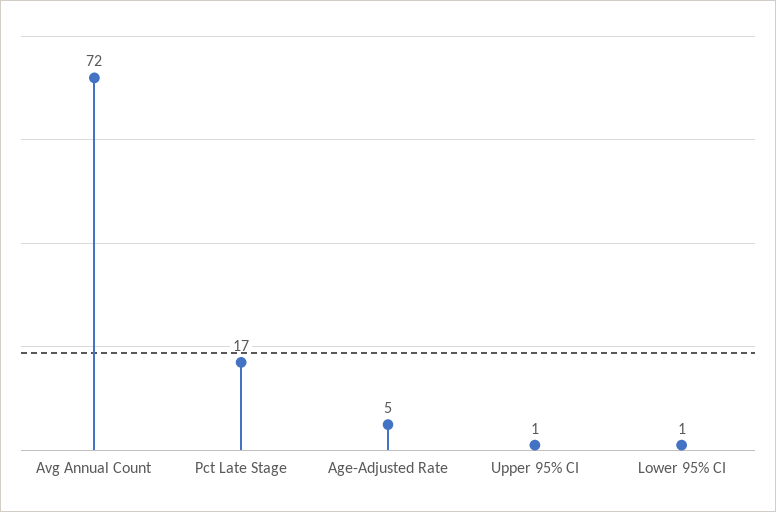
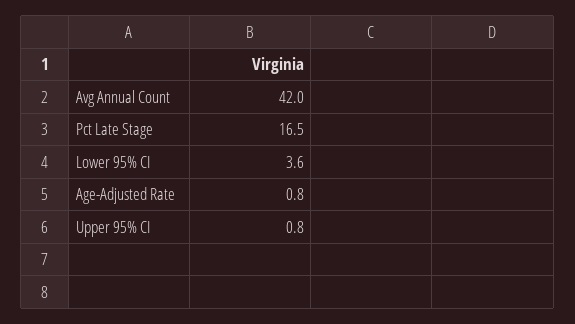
Avg Annual Count: 72 -> 42
Age-Adjusted Rate: 5 -> 0.8
Lower 95% CI: 1 -> 3.6

